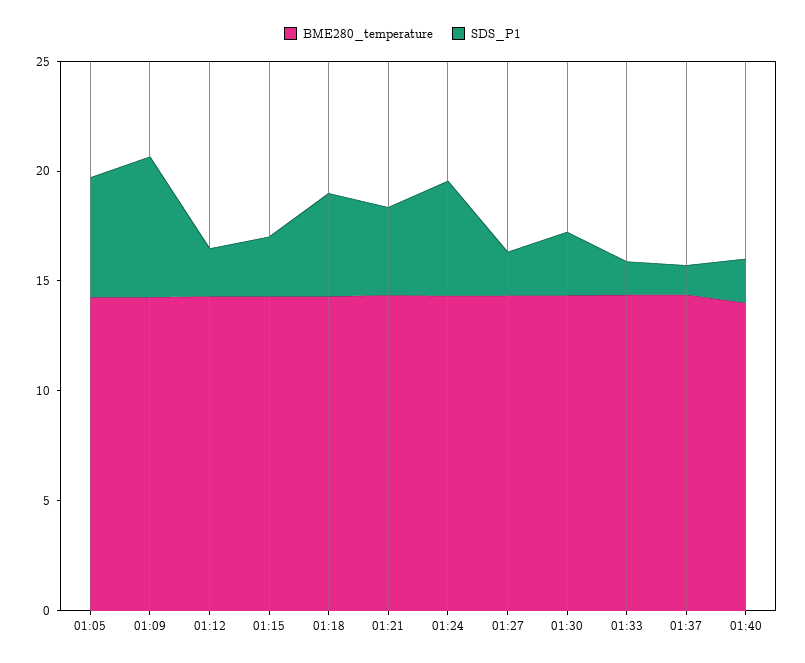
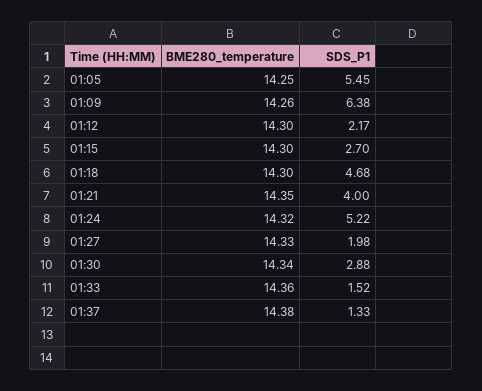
BME280_temperature, 01:40: 14 -> none
SDS_P1, 01:40: 2 -> none

